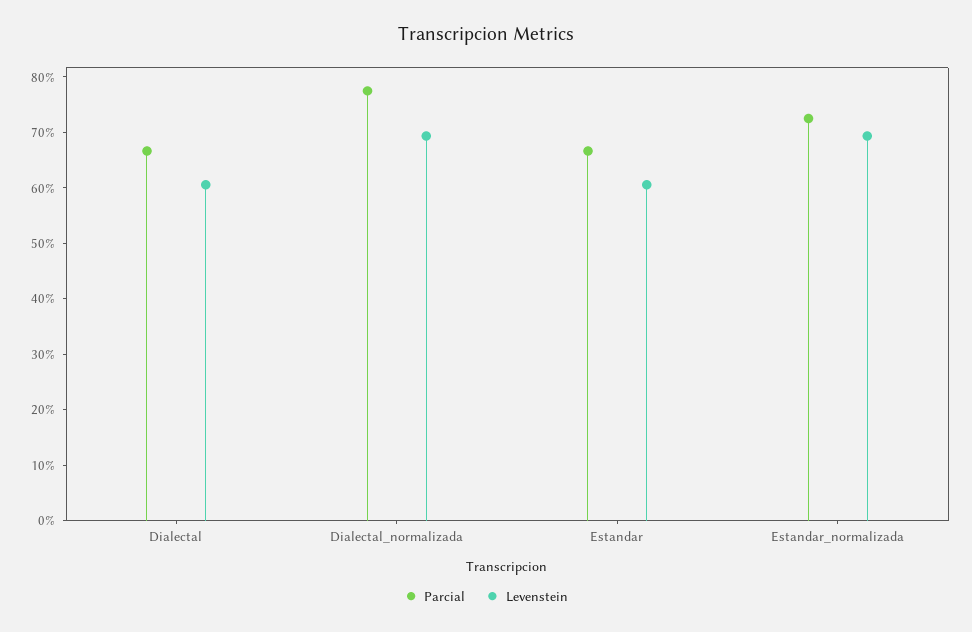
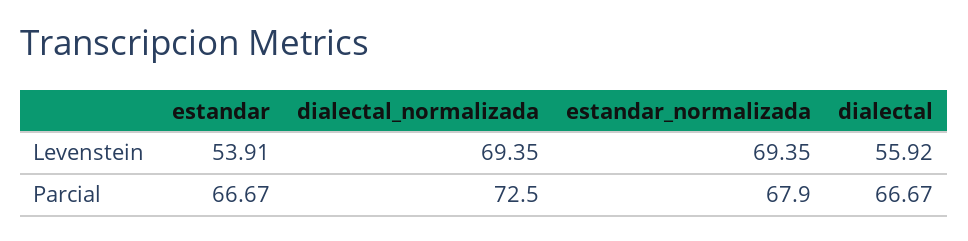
Levenstein, Dialectal: 60 -> 55.92
Parcial, Dialectal_normalizada: 78 -> 72.5
Levenstein, Estandar: 60 -> 53.91
Parcial, Estandar_normalizada: 72 -> 67.9

